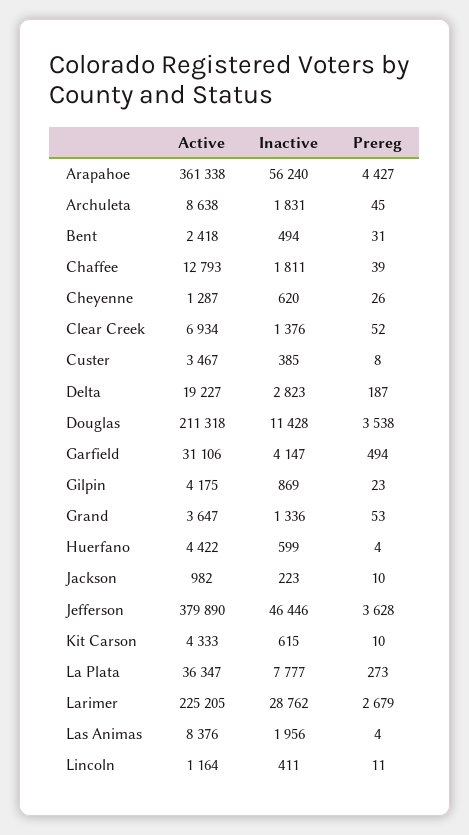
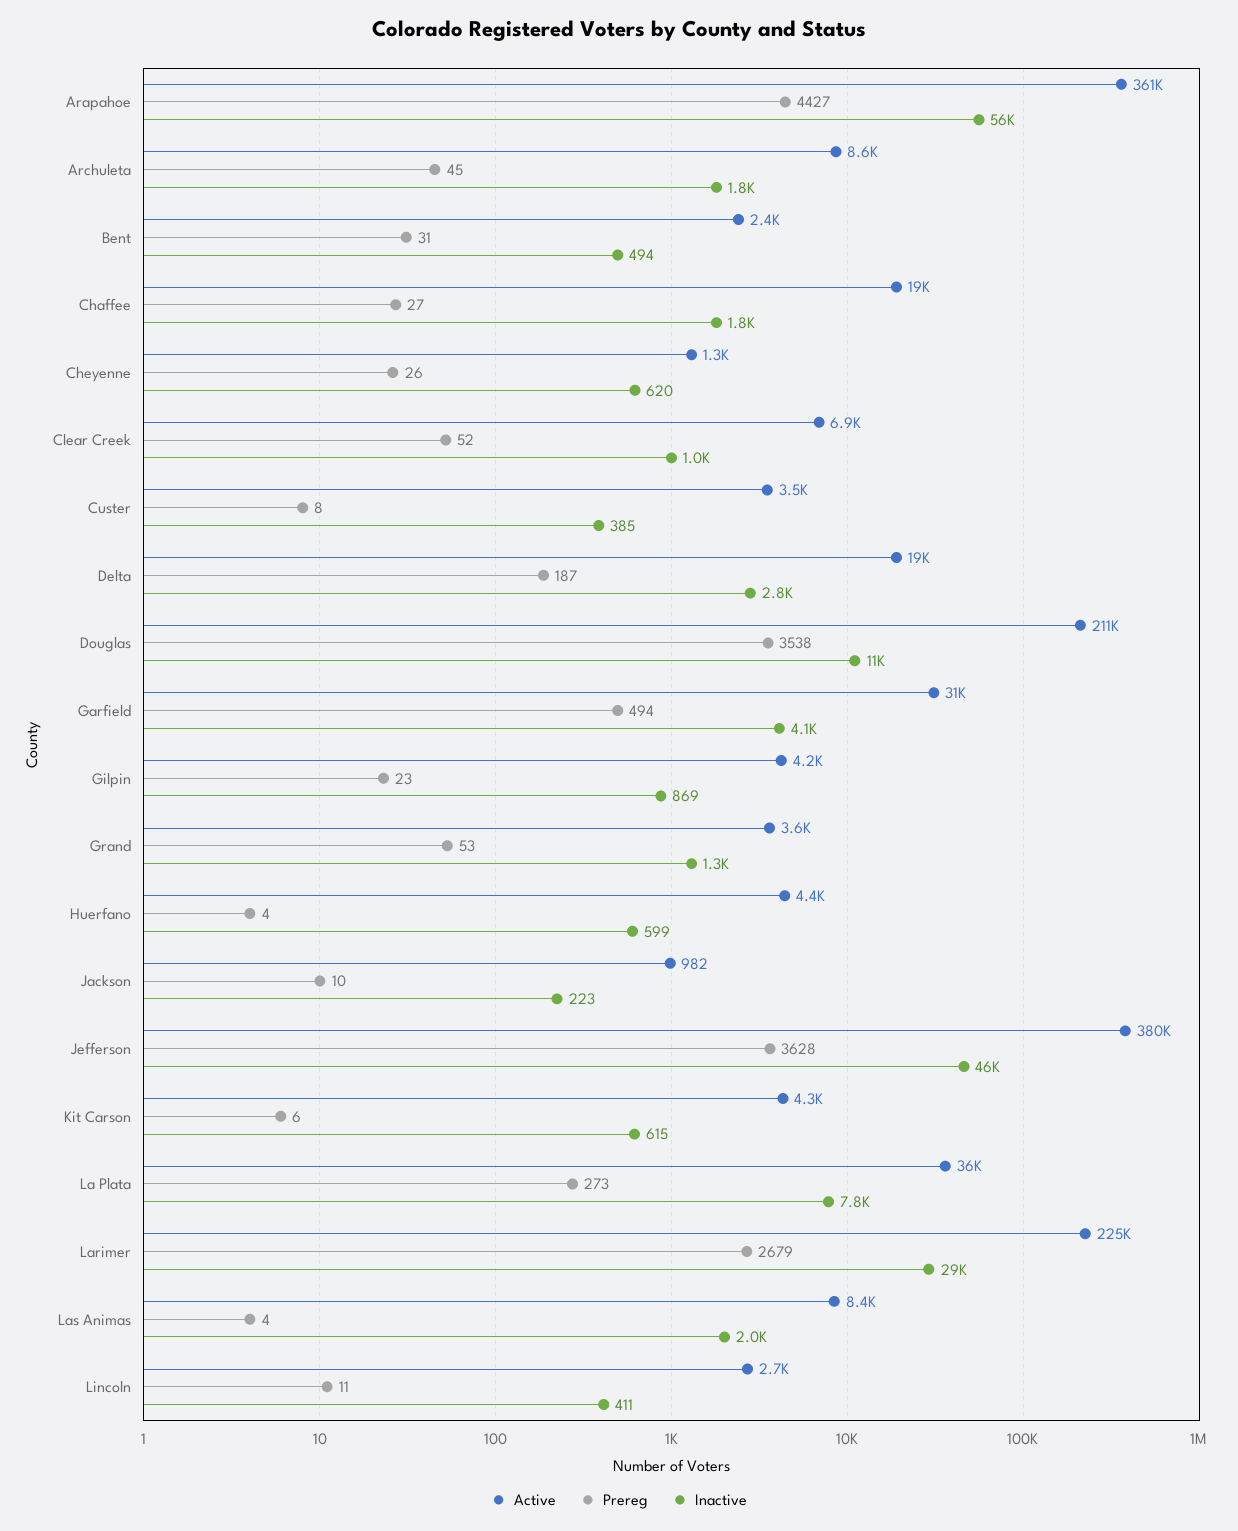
Active, Chaffee: 12793 -> 19000
Prereg, Chaffee: 39 -> 27
Inactive, Clear Creek: 1376 -> 1000
Prereg, Kit Carson: 10 -> 6
Active, Lincoln: 1164 -> 2700

